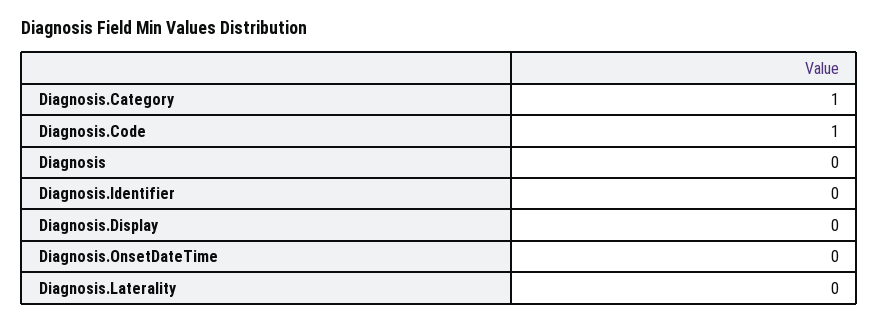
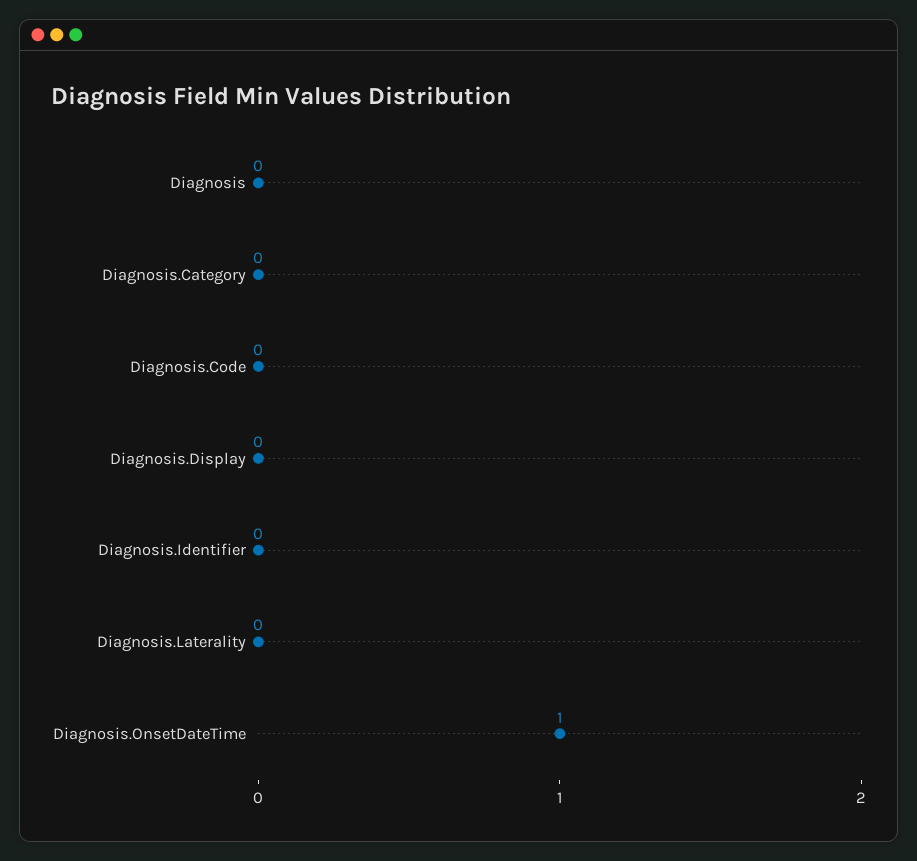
Diagnosis.Category: 1 -> 0
Diagnosis.Code: 1 -> 0
Diagnosis.OnsetDateTime: 0 -> 1

